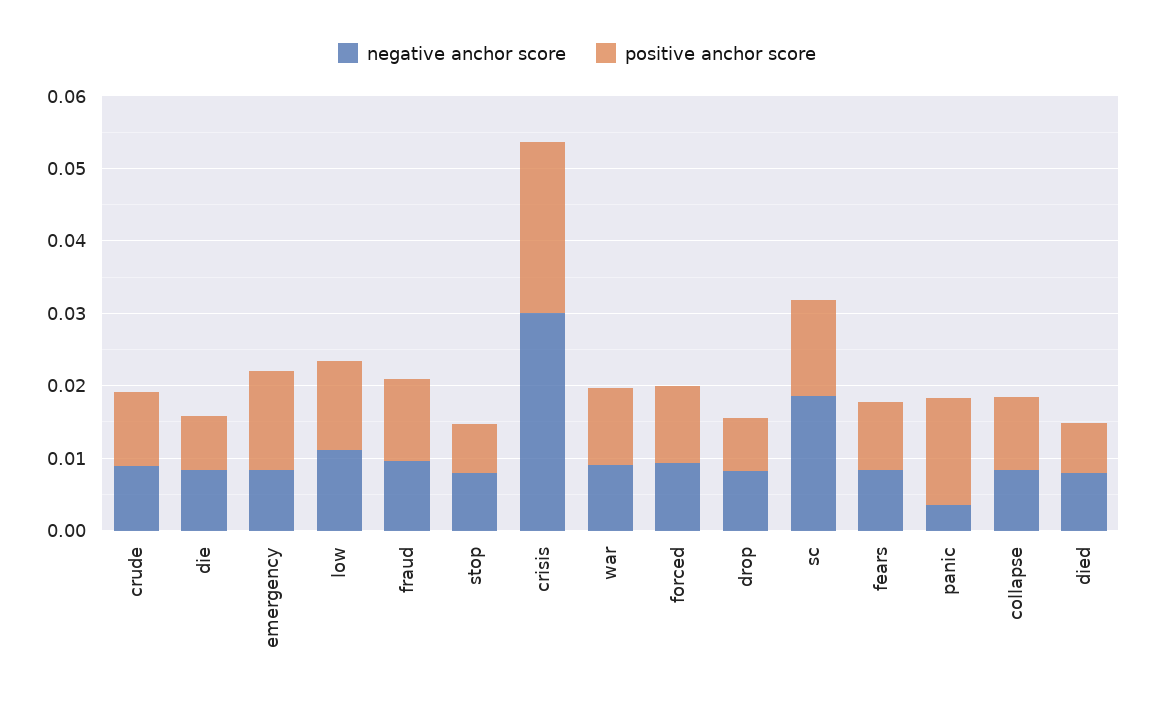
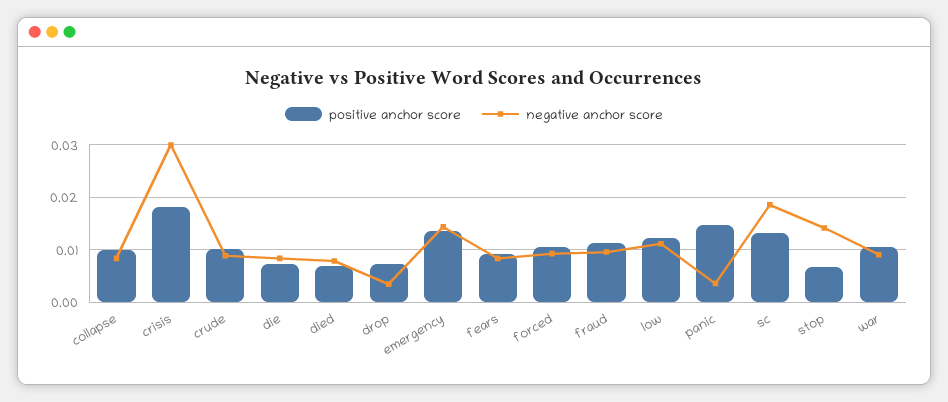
negative anchor score, emergency: 0.008 -> 0.014
negative anchor score, stop: 0.008 -> 0.014
positive anchor score, crisis: 0.024 -> 0.018
negative anchor score, drop: 0.008 -> 0.004

